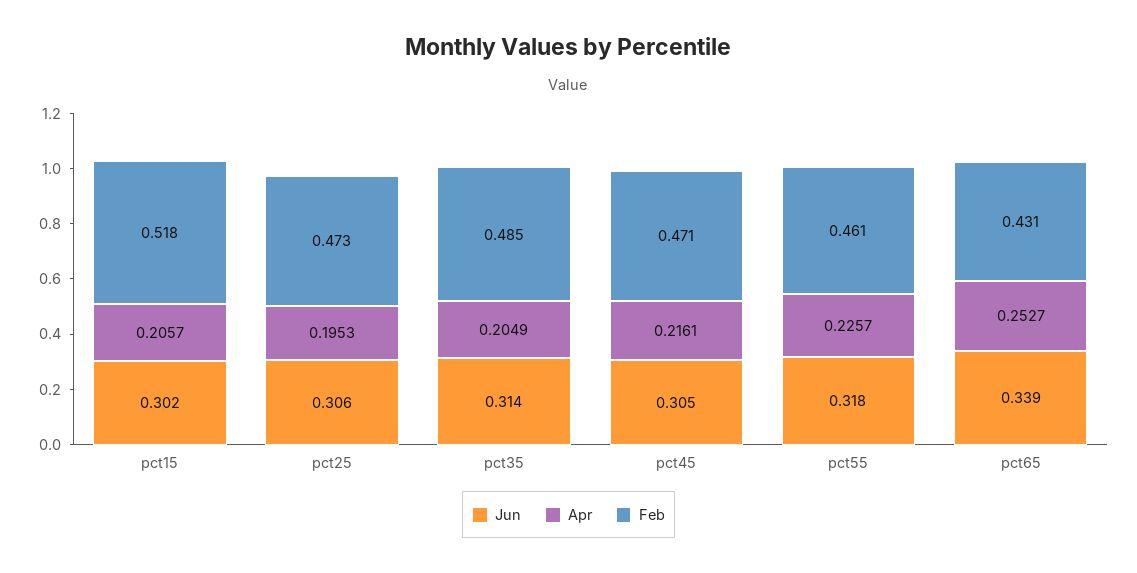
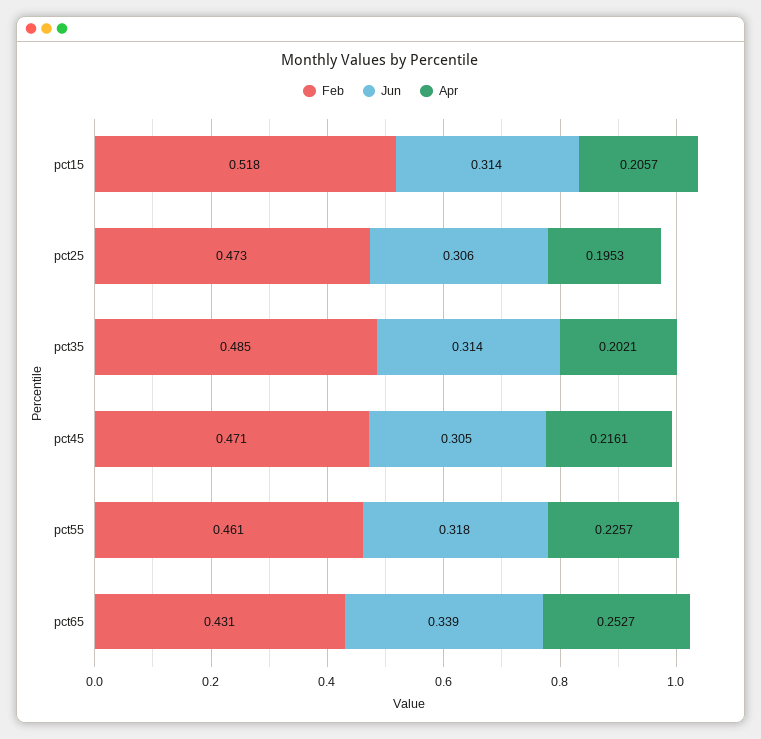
Jun, pct15: 0.302 -> 0.314
Apr, pct35: 0.2049 -> 0.2021

